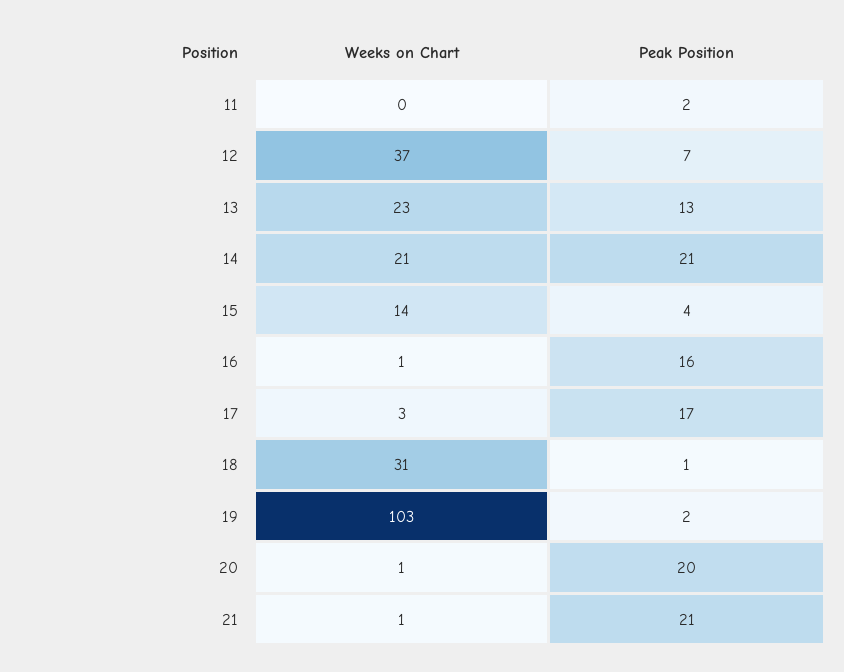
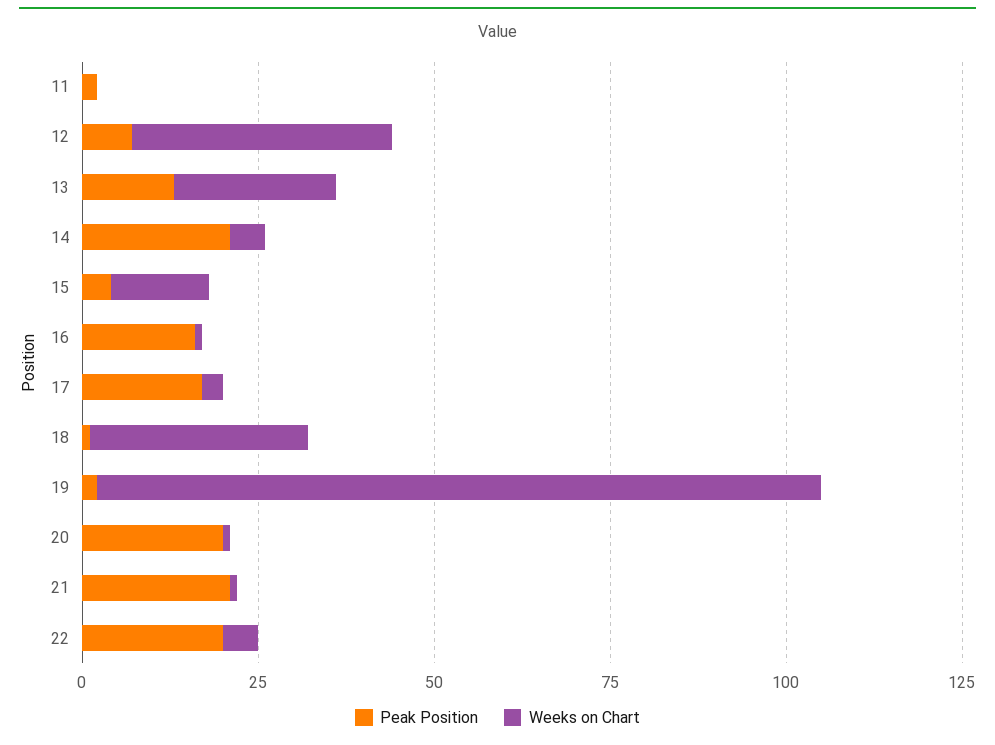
Weeks on Chart, 14: 21 -> 5
Peak Position, 22: none -> 20
Weeks on Chart, 22: none -> 5

